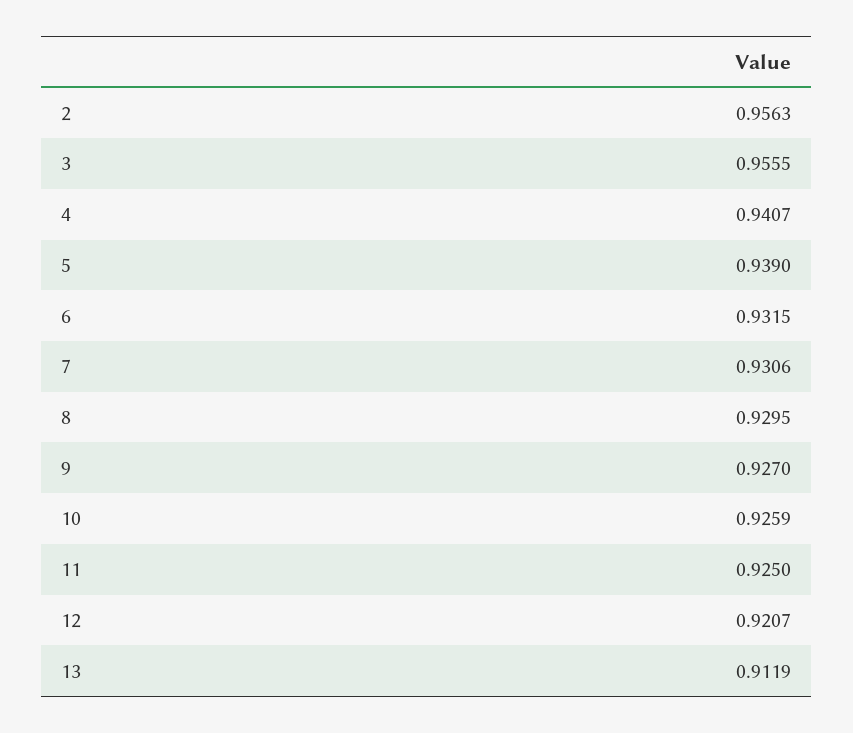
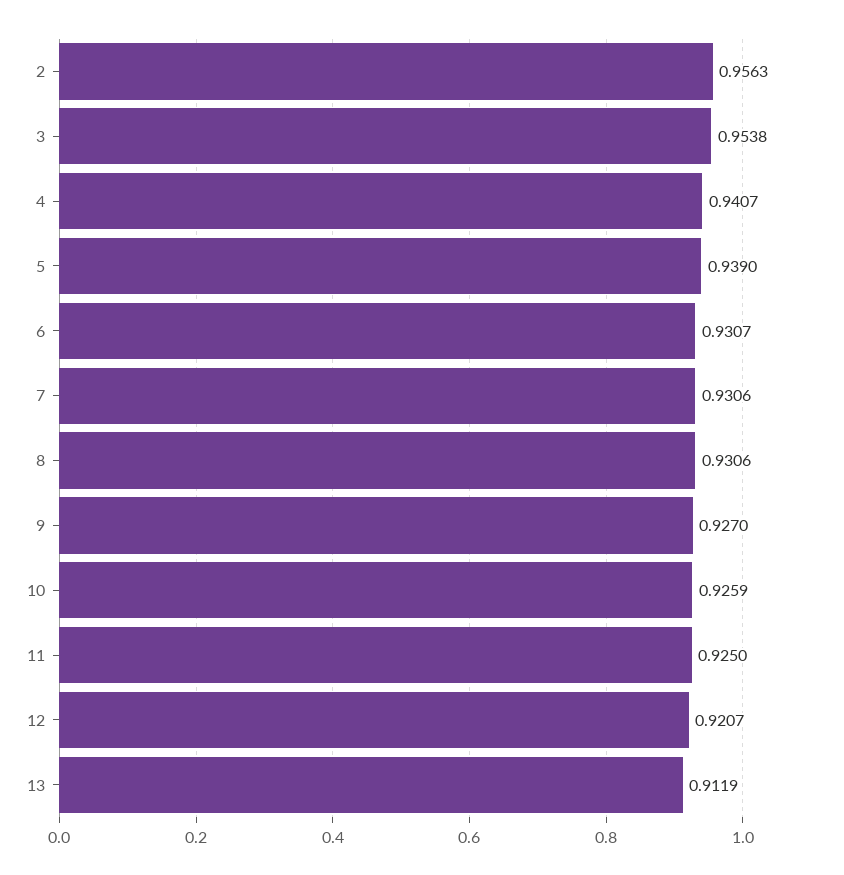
3: 0.9555 -> 0.9538
6: 0.9315 -> 0.9307
8: 0.9295 -> 0.9306

